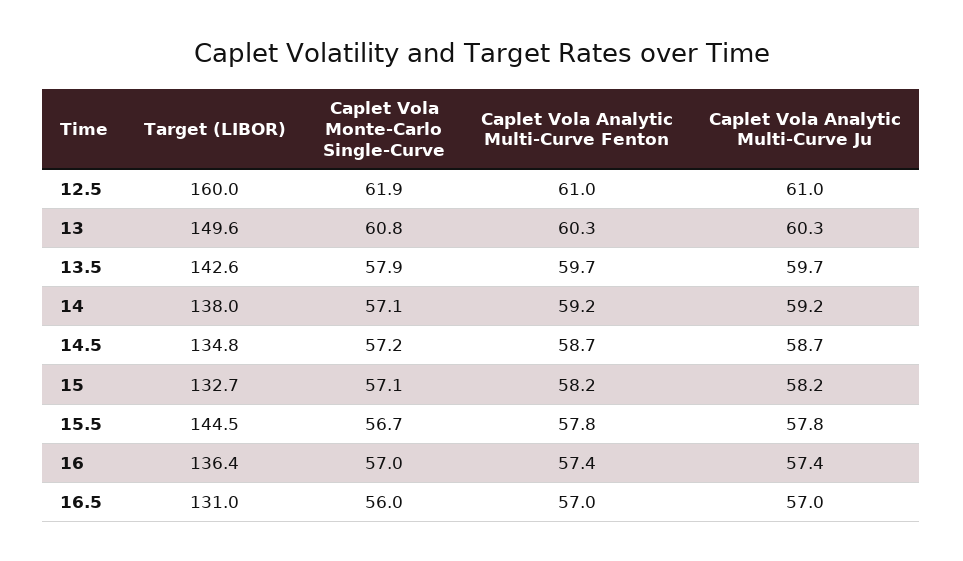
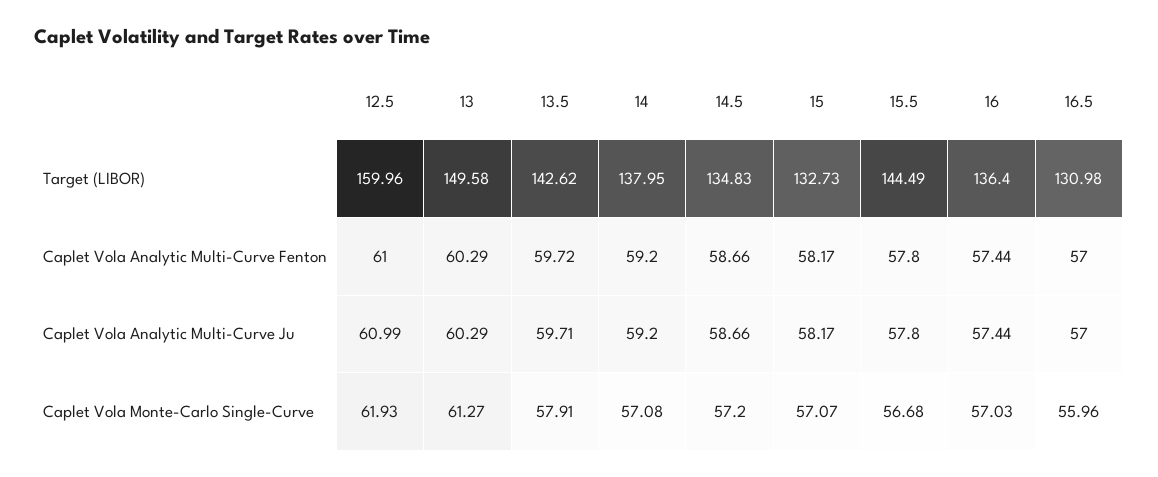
Caplet Vola Monte-Carlo Single-Curve, 13: 60.8 -> 61.27

